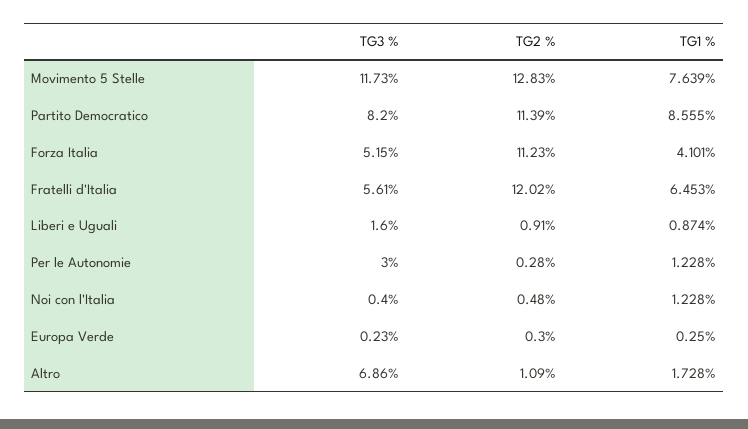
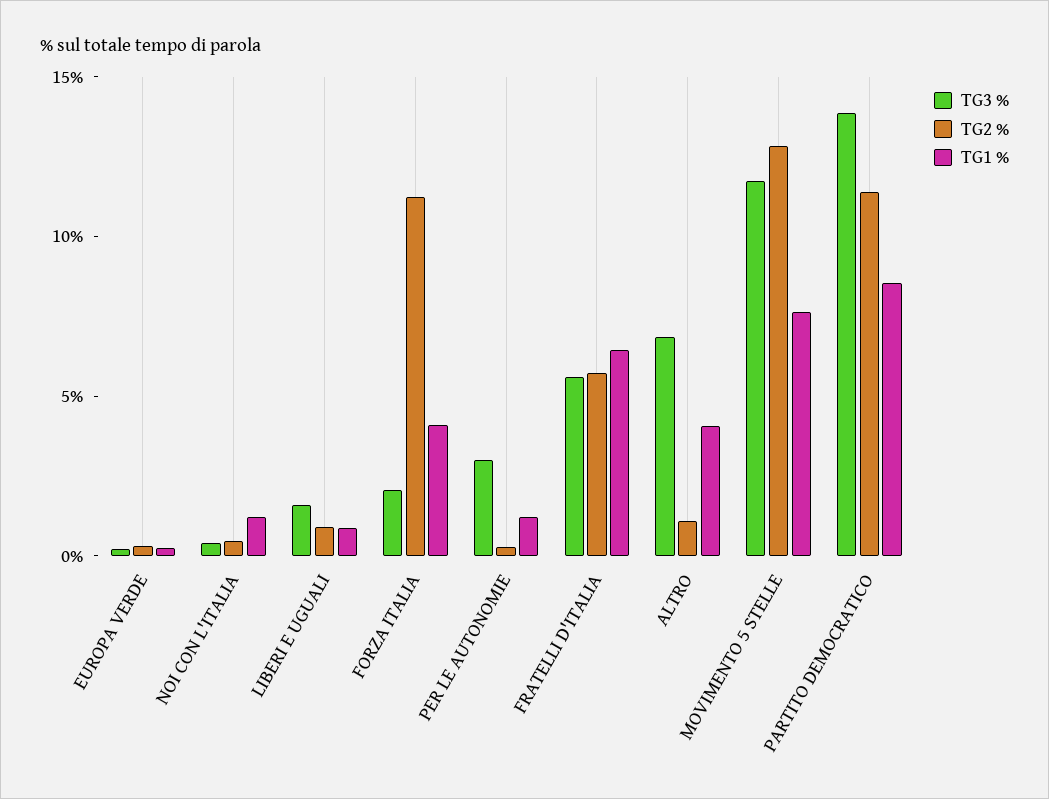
TG3 %, Partito Democratico: 8.2 -> 14
TG3 %, Forza Italia: 5.15 -> 2
TG2 %, Fratelli d'Italia: 12.02 -> 6
TG1 %, Altro: 1.728 -> 4

